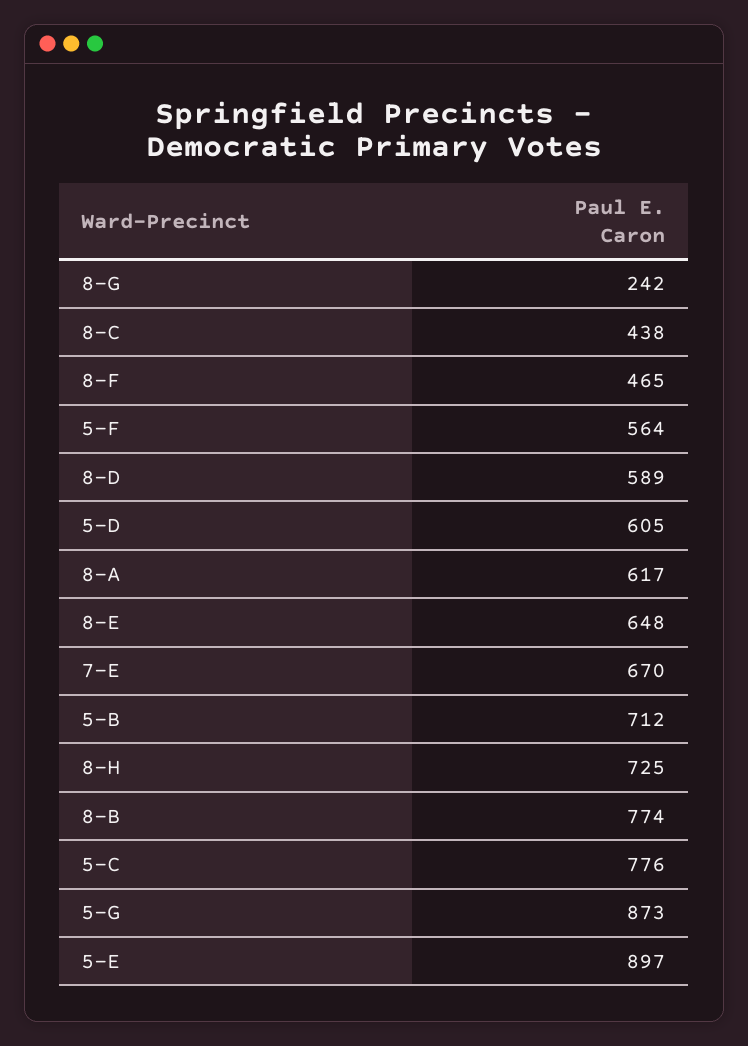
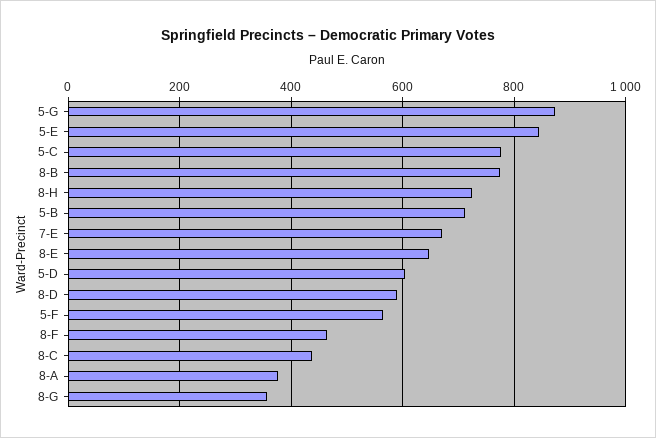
8-G: 242 -> 360
8-A: 617 -> 380
5-E: 897 -> 840

